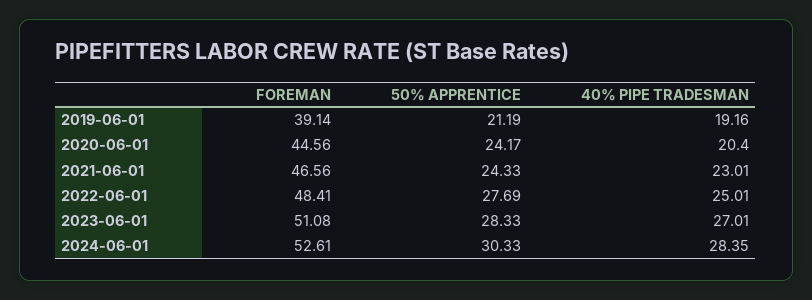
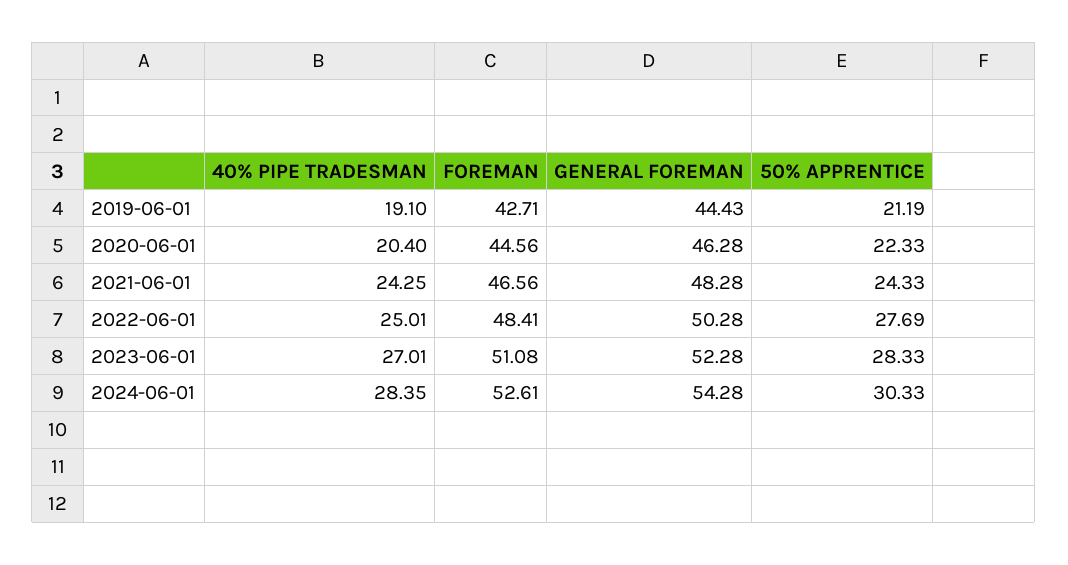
FOREMAN, 2019-06-01: 39.14 -> 42.71
40% PIPE TRADESMAN, 2019-06-01: 19.16 -> 19.1
50% APPRENTICE, 2020-06-01: 24.17 -> 22.33
40% PIPE TRADESMAN, 2021-06-01: 23.01 -> 24.25
GENERAL FOREMAN, 2019-06-01: none -> 44.43
GENERAL FOREMAN, 2020-06-01: none -> 46.28
GENERAL FOREMAN, 2021-06-01: none -> 48.28
GENERAL FOREMAN, 2022-06-01: none -> 50.28
GENERAL FOREMAN, 2023-06-01: none -> 52.28
GENERAL FOREMAN, 2024-06-01: none -> 54.28

